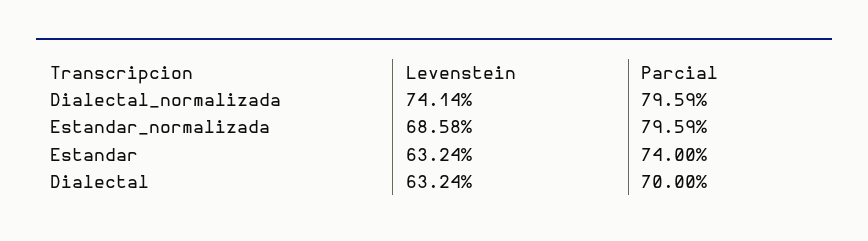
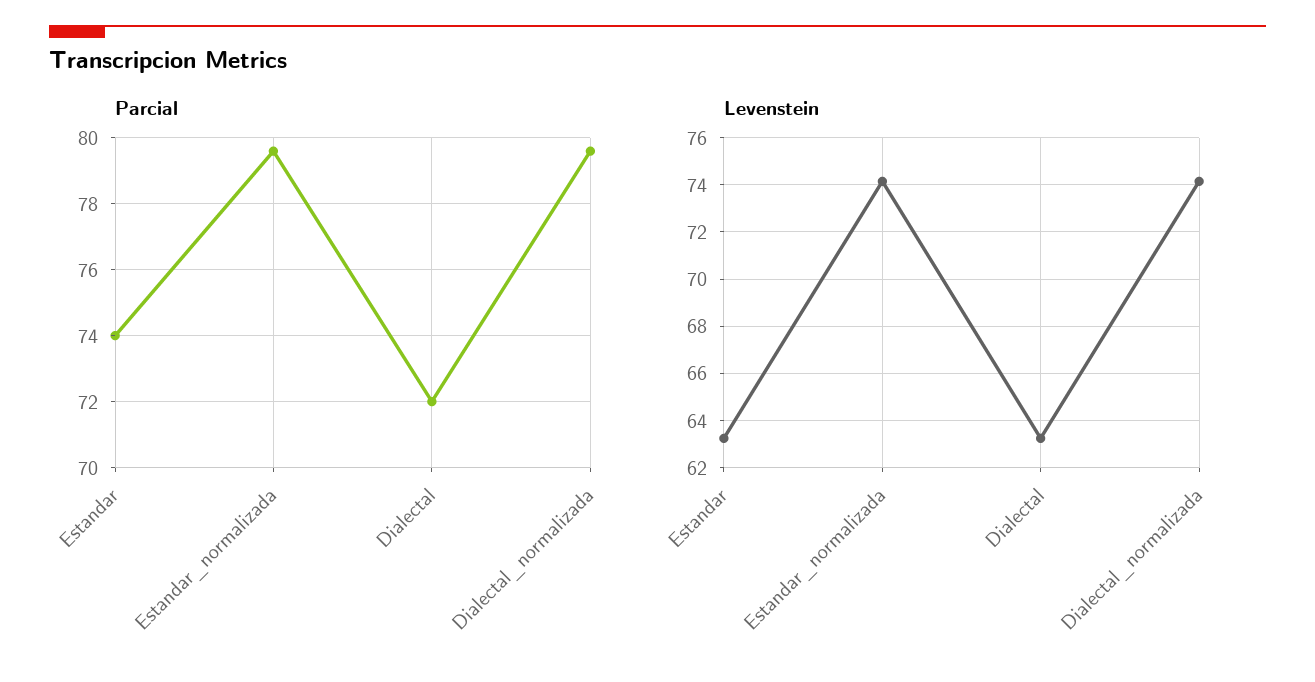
Levenstein, Estandar_normalizada: 68.58 -> 74
Parcial, Dialectal: 70 -> 72

